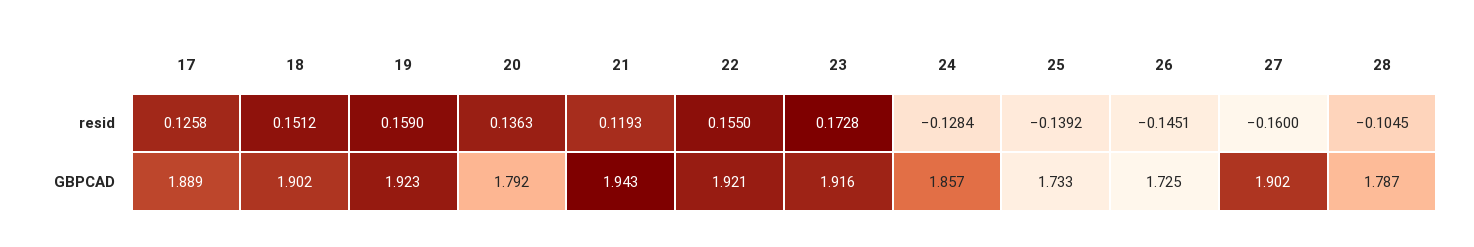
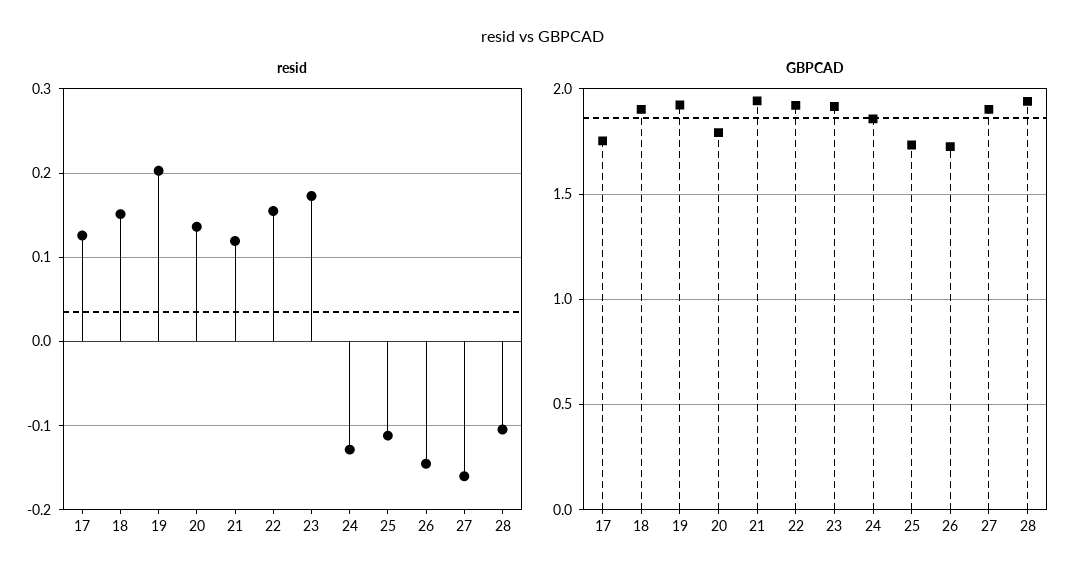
resid, 19: 0.159 -> 0.2
resid, 25: -0.1392 -> -0.11
GBPCAD, 17: 1.889 -> 1.75
GBPCAD, 28: 1.787 -> 1.95

